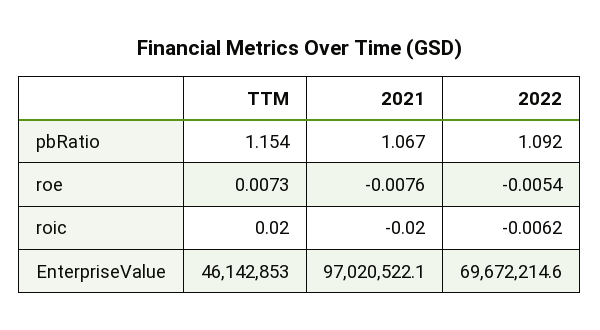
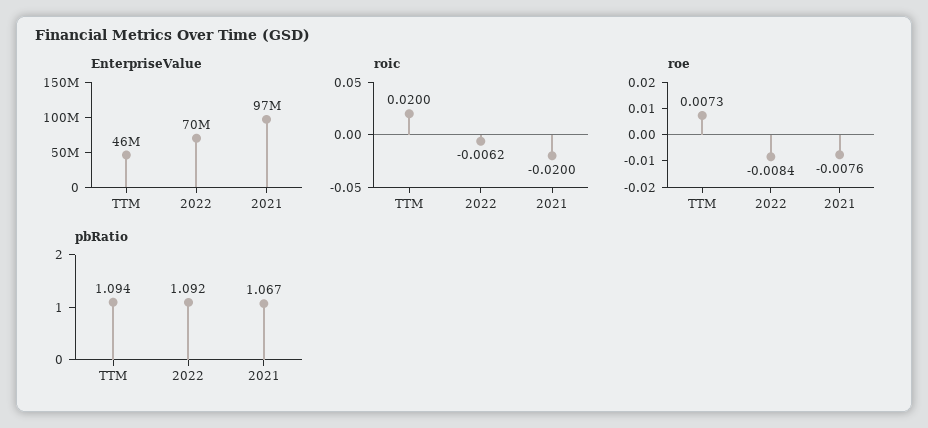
pbRatio, TTM: 1.154 -> 1.094
roe, 2022: -0.0054 -> -0.0084

